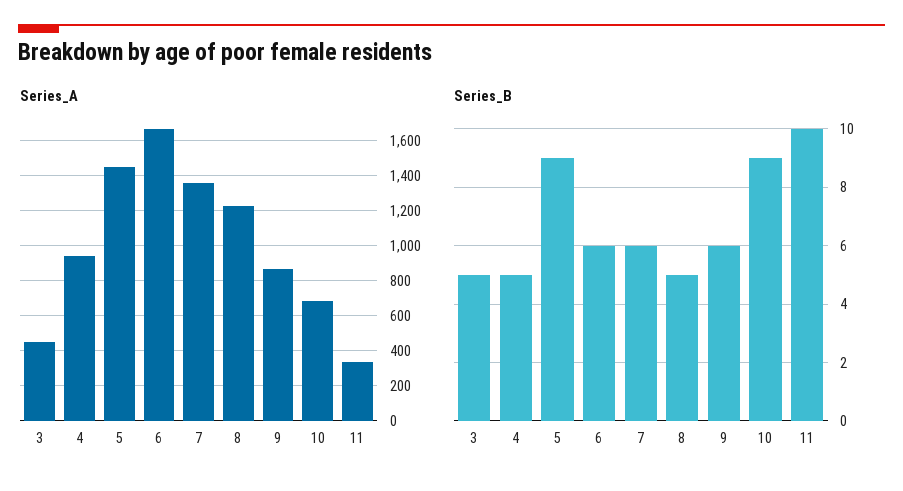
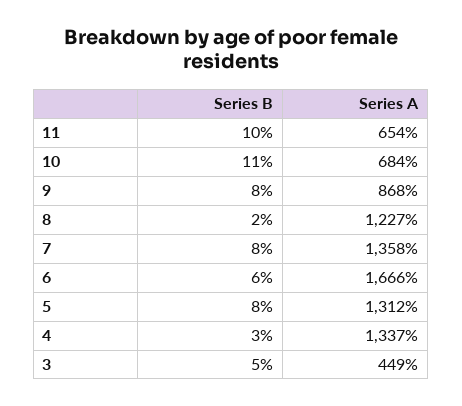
Series_A, 4: 950 -> 1337
Series_A, 5: 1450 -> 1312
Series_A, 11: 350 -> 654
Series_B, 4: 5 -> 3
Series_B, 5: 9 -> 8
Series_B, 7: 6 -> 8
Series_B, 8: 5 -> 2
Series_B, 9: 6 -> 8
Series_B, 10: 9 -> 11

